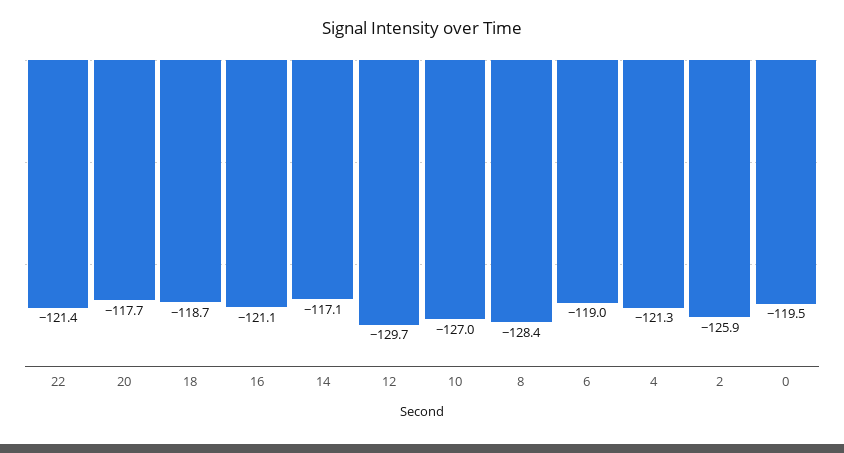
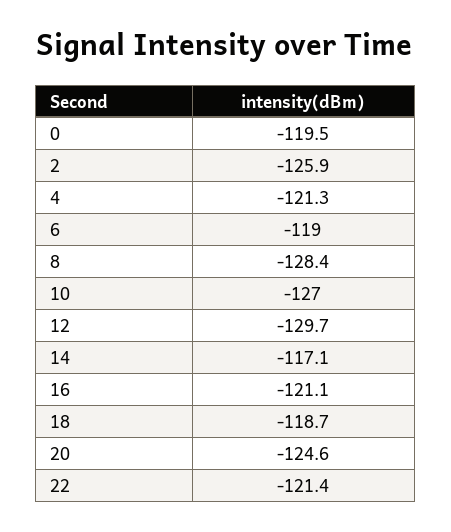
20: -117.7 -> -124.6

